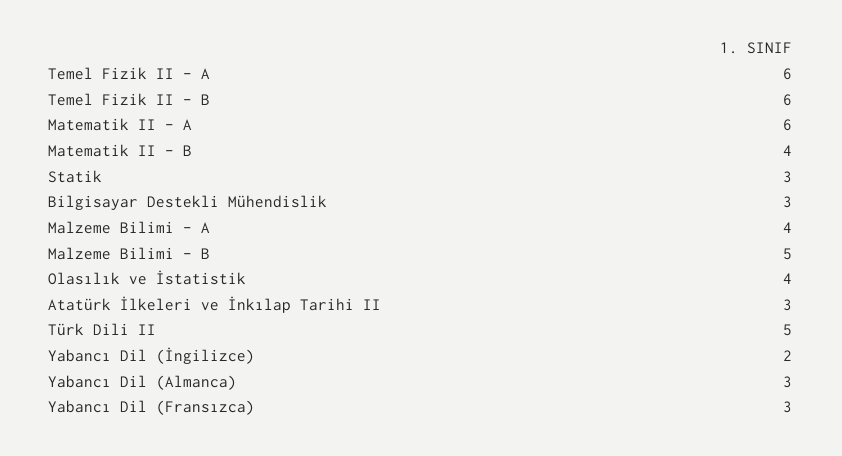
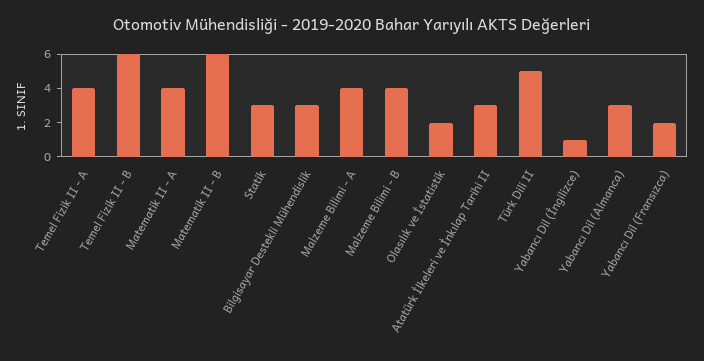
Temel Fizik II - A: 6 -> 4
Matematik II - A: 6 -> 4
Matematik II - B: 4 -> 6
Malzeme Bilimi - B: 5 -> 4
Olasılık ve İstatistik: 4 -> 2
Yabancı Dil (İngilizce): 2 -> 1
Yabancı Dil (Fransızca): 3 -> 2

